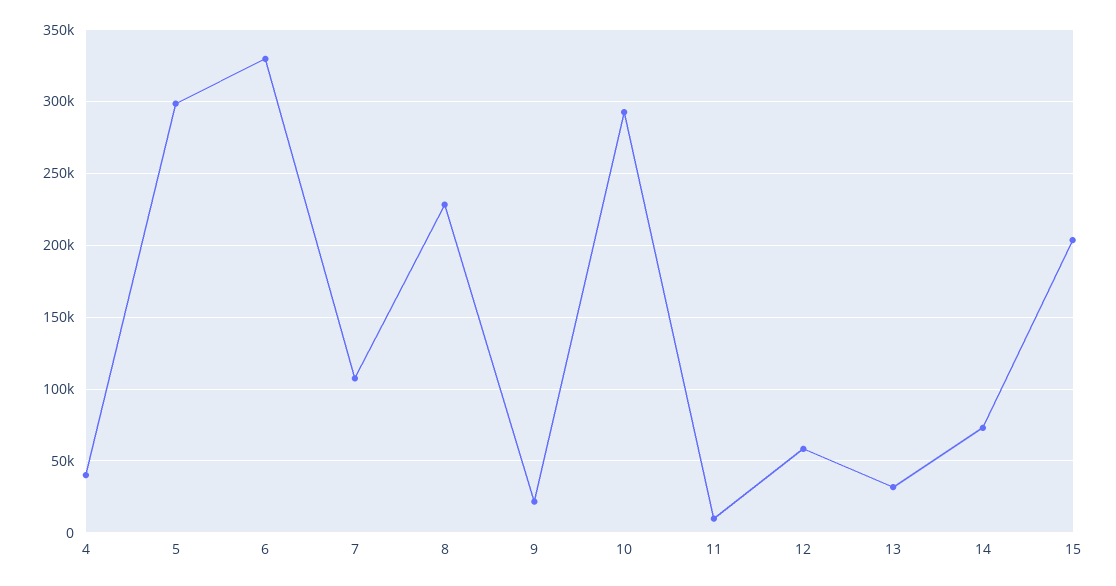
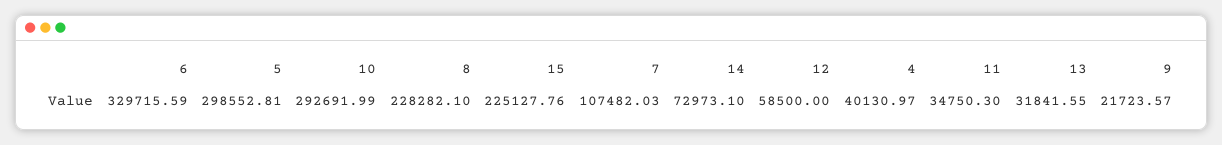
11: 10000 -> 34750.3
15: 205000 -> 225127.76

